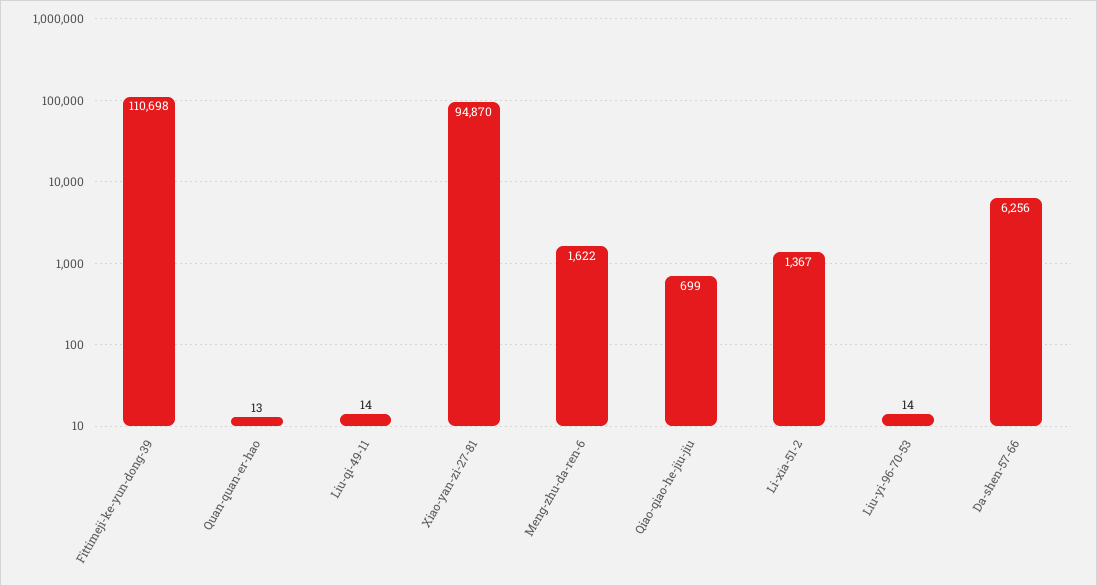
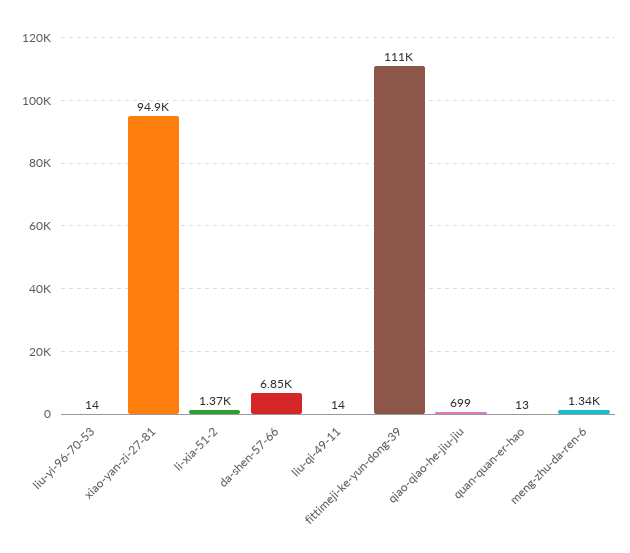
Meng-zhu-da-ren-6: 1622 -> 1340
Da-shen-57-66: 6256 -> 6850

